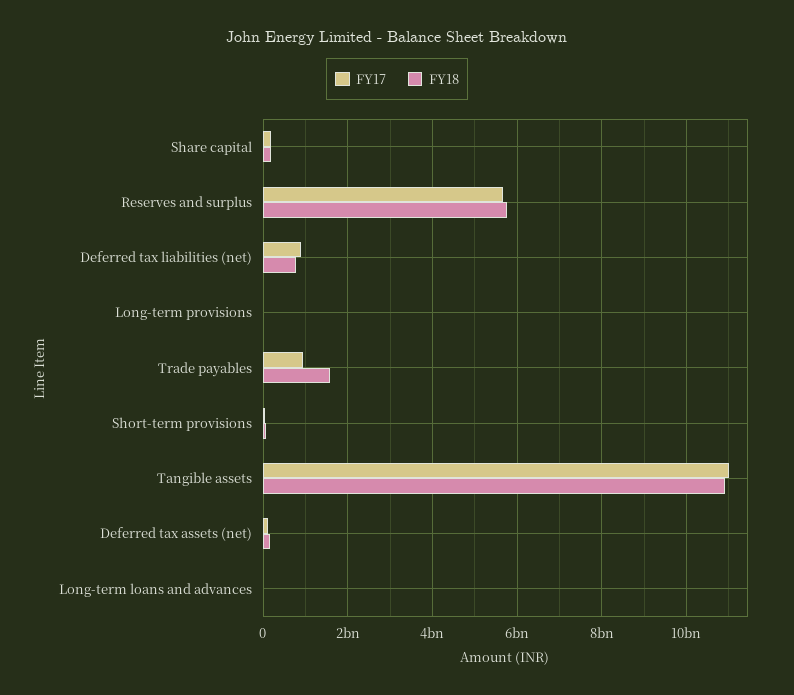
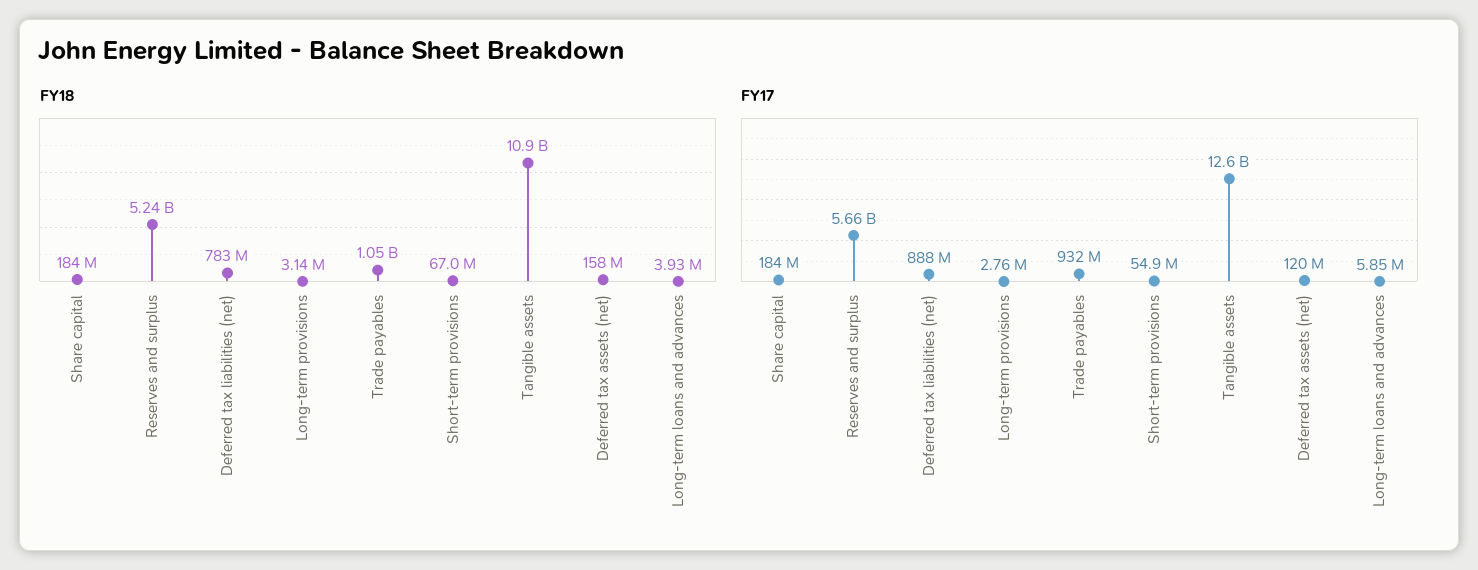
FY18, Reserves and surplus: 5800000000 -> 5240000000
FY18, Trade payables: 1600000000 -> 1050000000
FY17, Tangible assets: 11000000000 -> 12600000000

